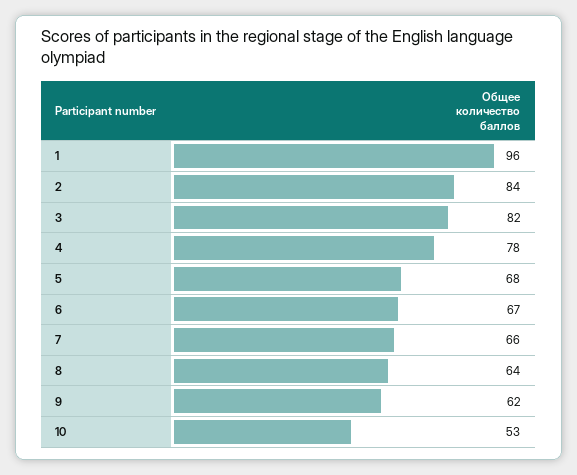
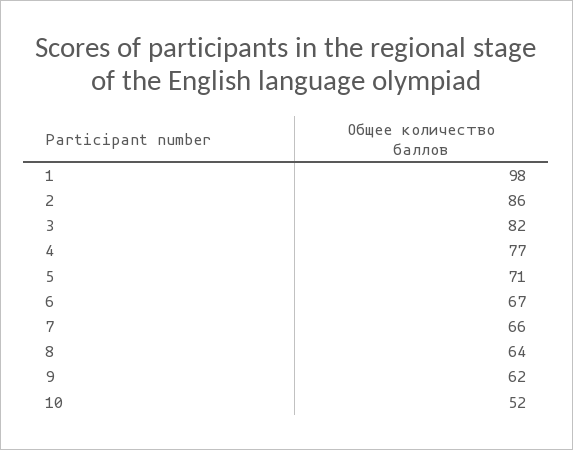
1: 96 -> 98
2: 84 -> 86
4: 78 -> 77
5: 68 -> 71
10: 53 -> 52

